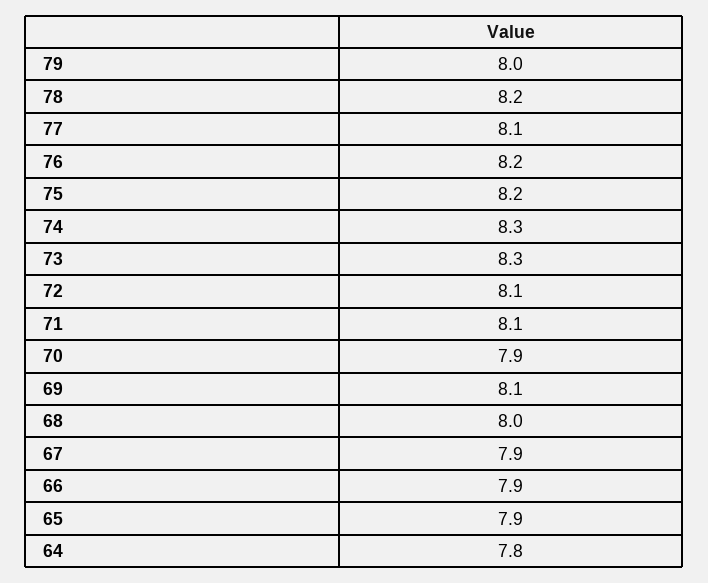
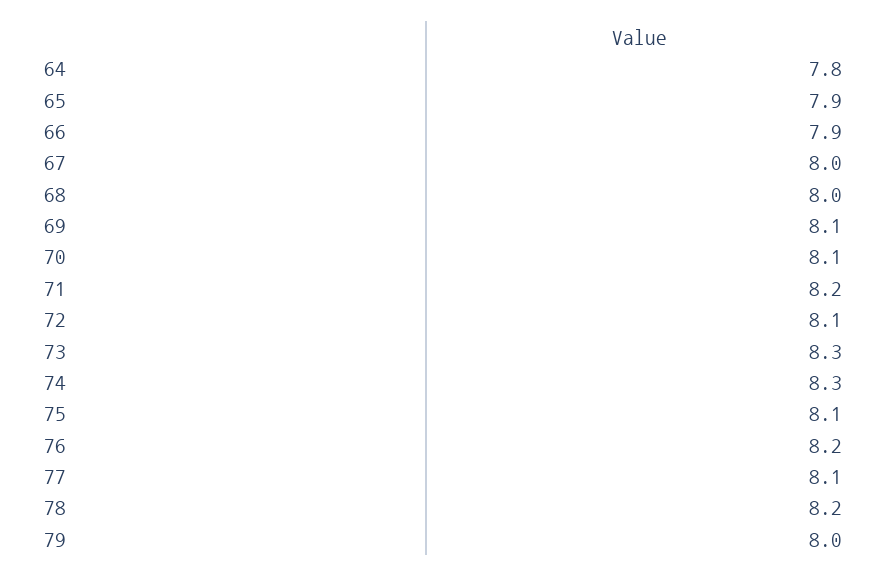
75: 8.2 -> 8.1
71: 8.1 -> 8.2
70: 7.9 -> 8.1
67: 7.9 -> 8

